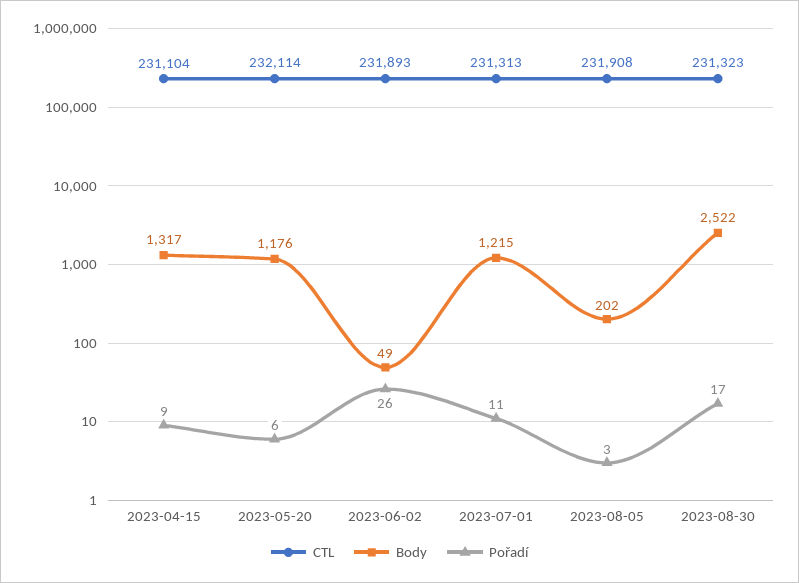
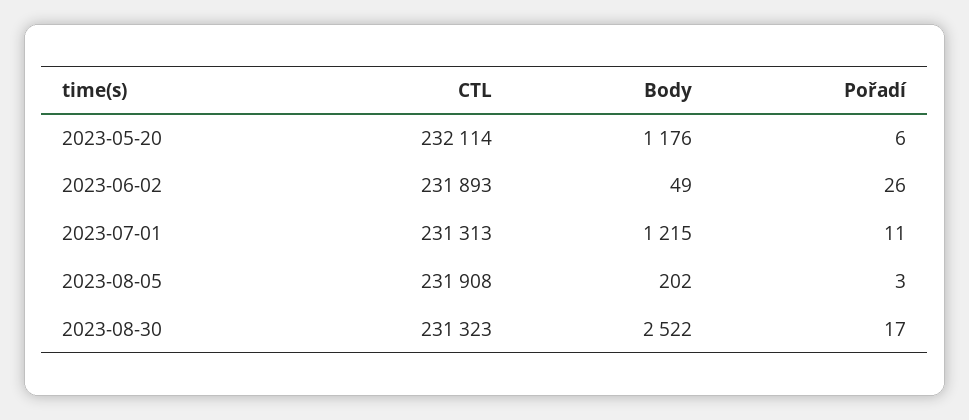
CTL, 2023-04-15: 231104 -> none
Body, 2023-04-15: 1317 -> none
Pořadí, 2023-04-15: 9 -> none

